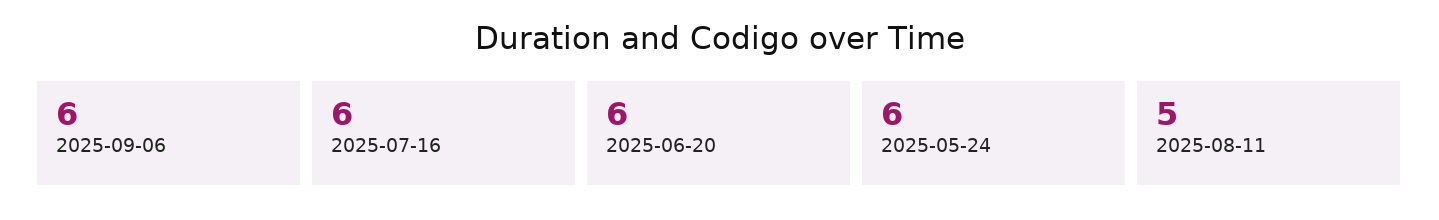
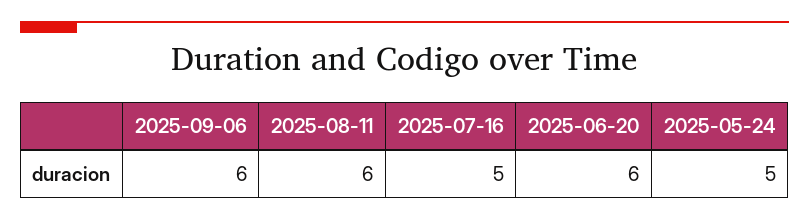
2025-07-16: 6 -> 5
2025-05-24: 6 -> 5
2025-08-11: 5 -> 6

